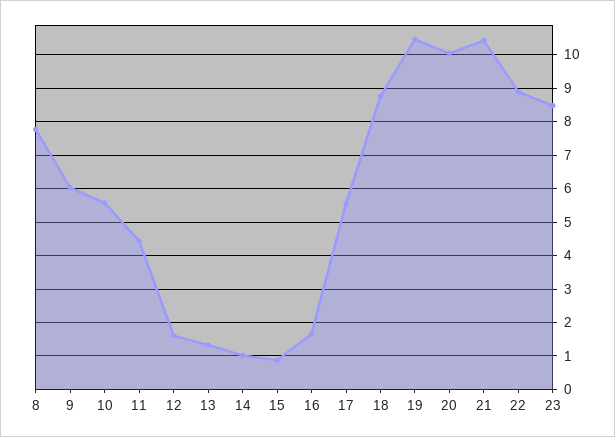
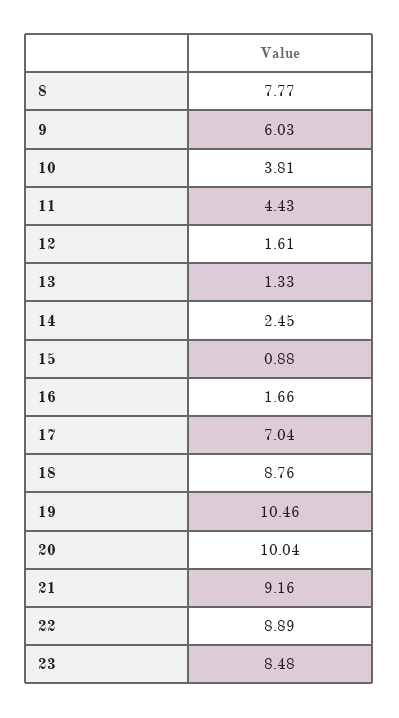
10: 5.6 -> 3.81
14: 1 -> 2.45
17: 5.6 -> 7.04
21: 10.4 -> 9.16

